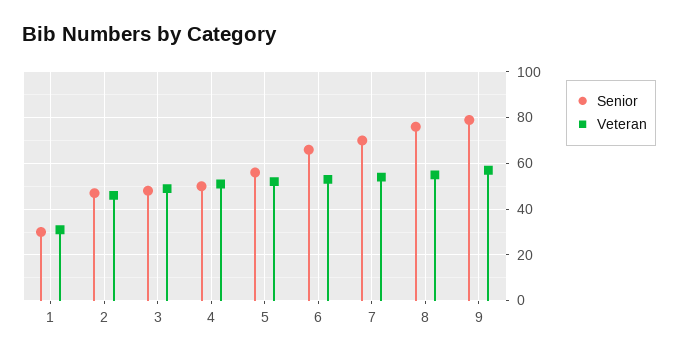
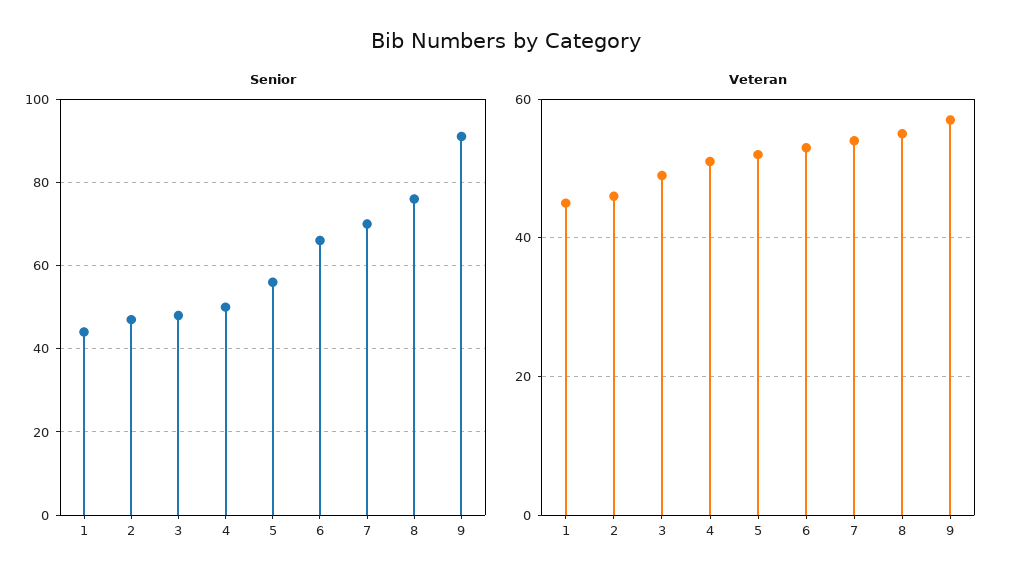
Senior, 1: 30 -> 45
Veteran, 1: 30 -> 45
Senior, 9: 80 -> 90

